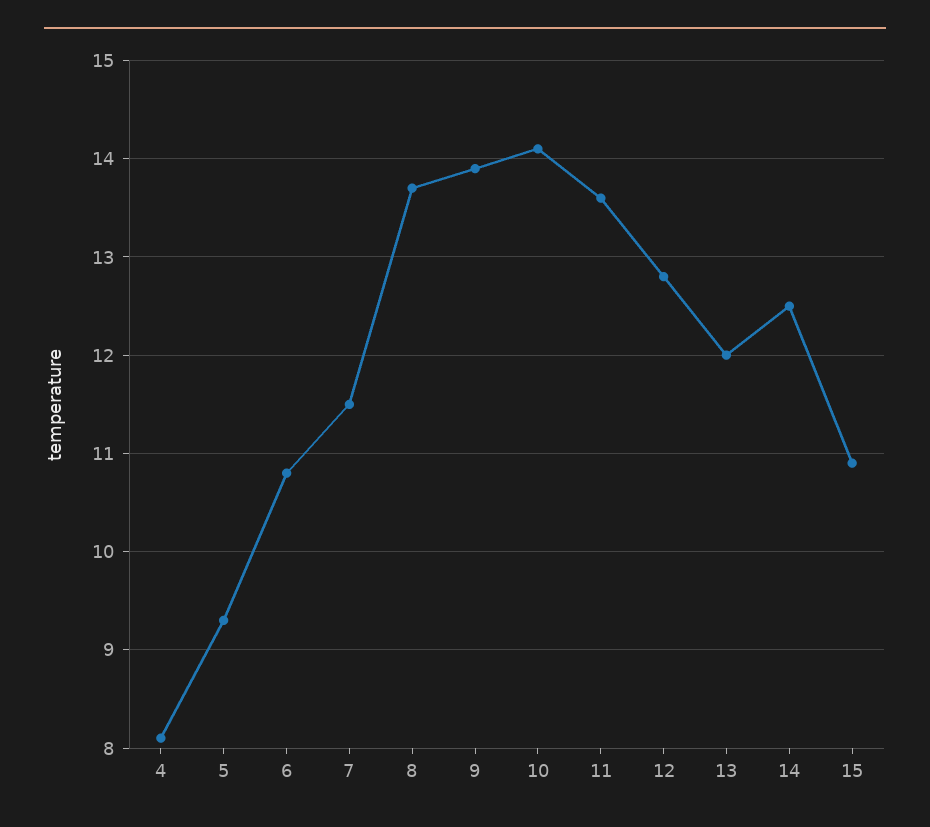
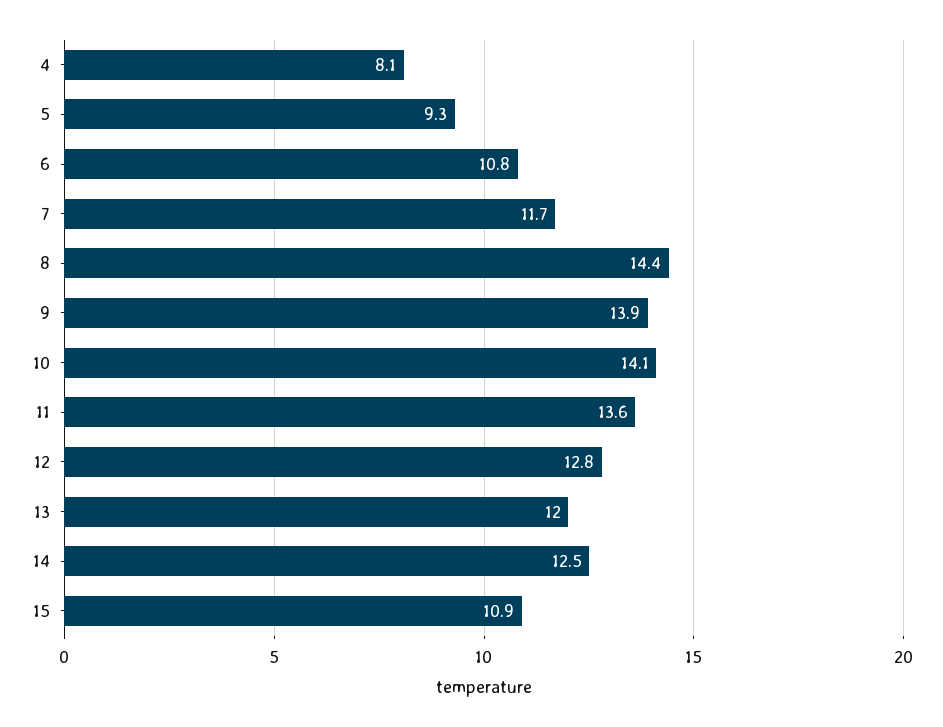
7: 11.5 -> 11.7
8: 13.7 -> 14.4

